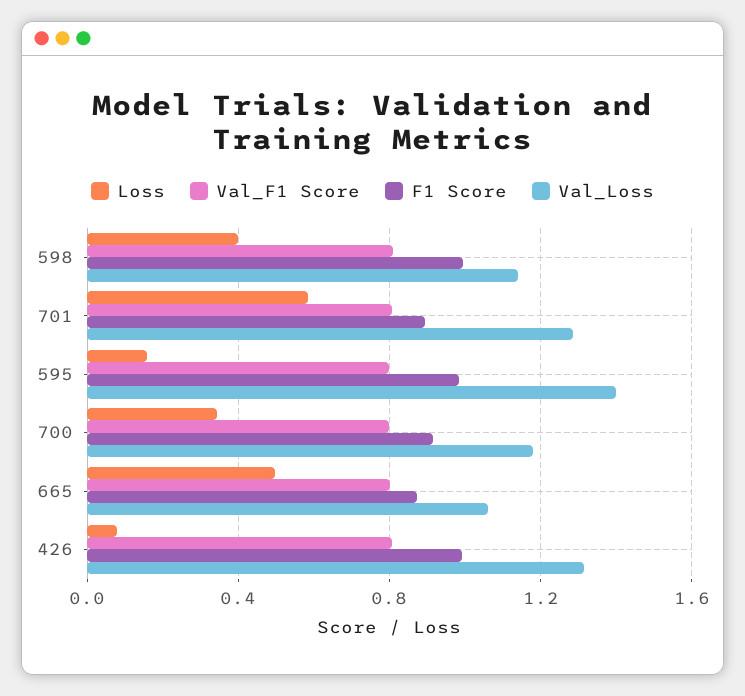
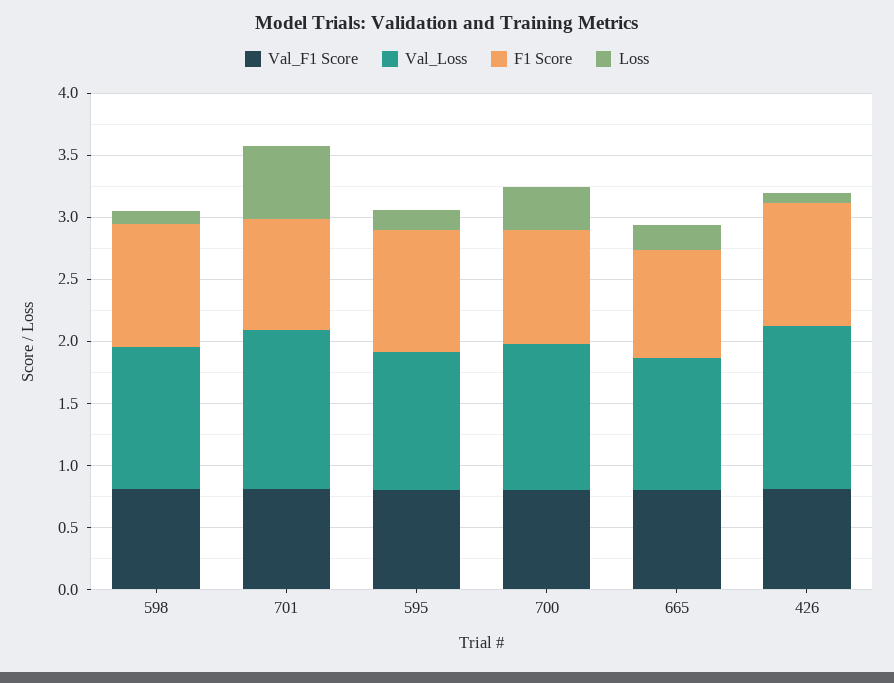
Loss, 598: 0.4 -> 0.1
Val_Loss, 595: 1.4 -> 1.1
Loss, 665: 0.5 -> 0.2

